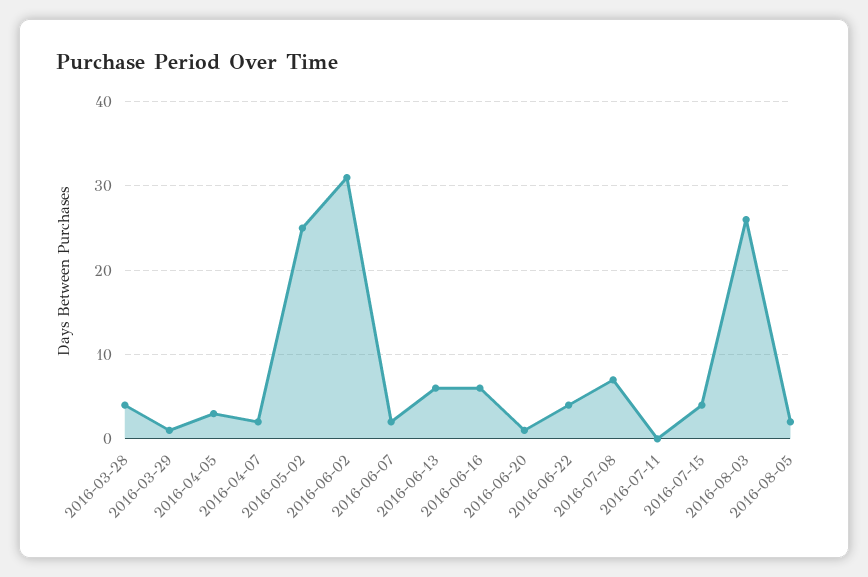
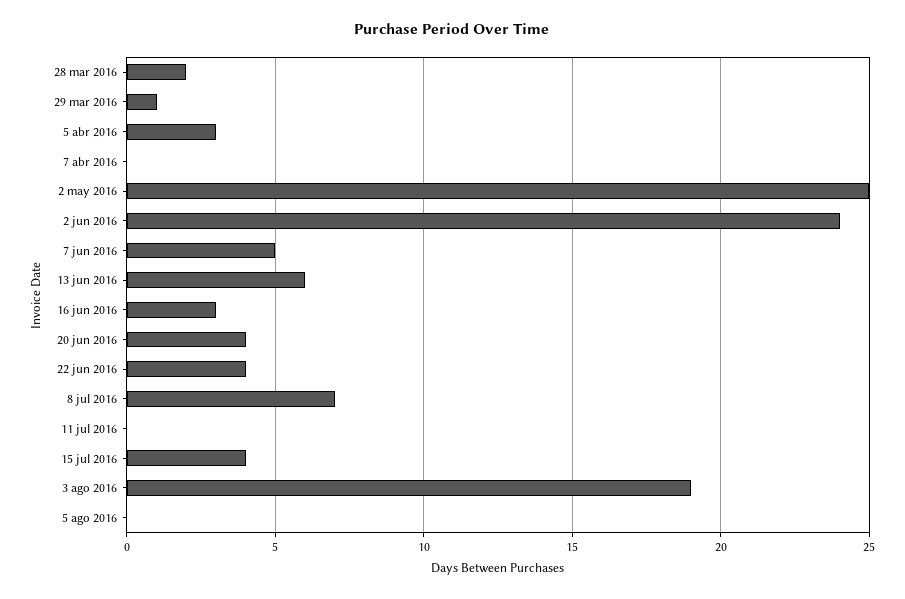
2016-03-28: 4 -> 2
2016-04-07: 2 -> 0
2016-06-02: 31 -> 24
2016-06-07: 2 -> 5
2016-06-16: 6 -> 3
2016-06-20: 1 -> 4
2016-08-03: 26 -> 19
2016-08-05: 2 -> 0

